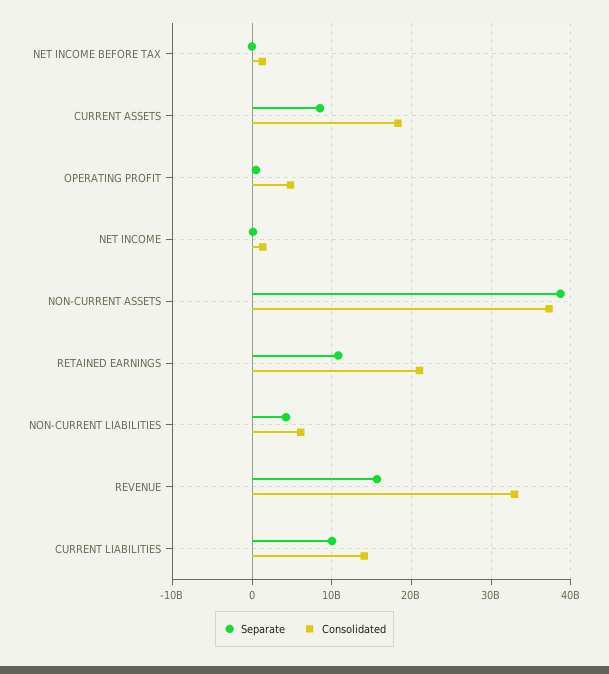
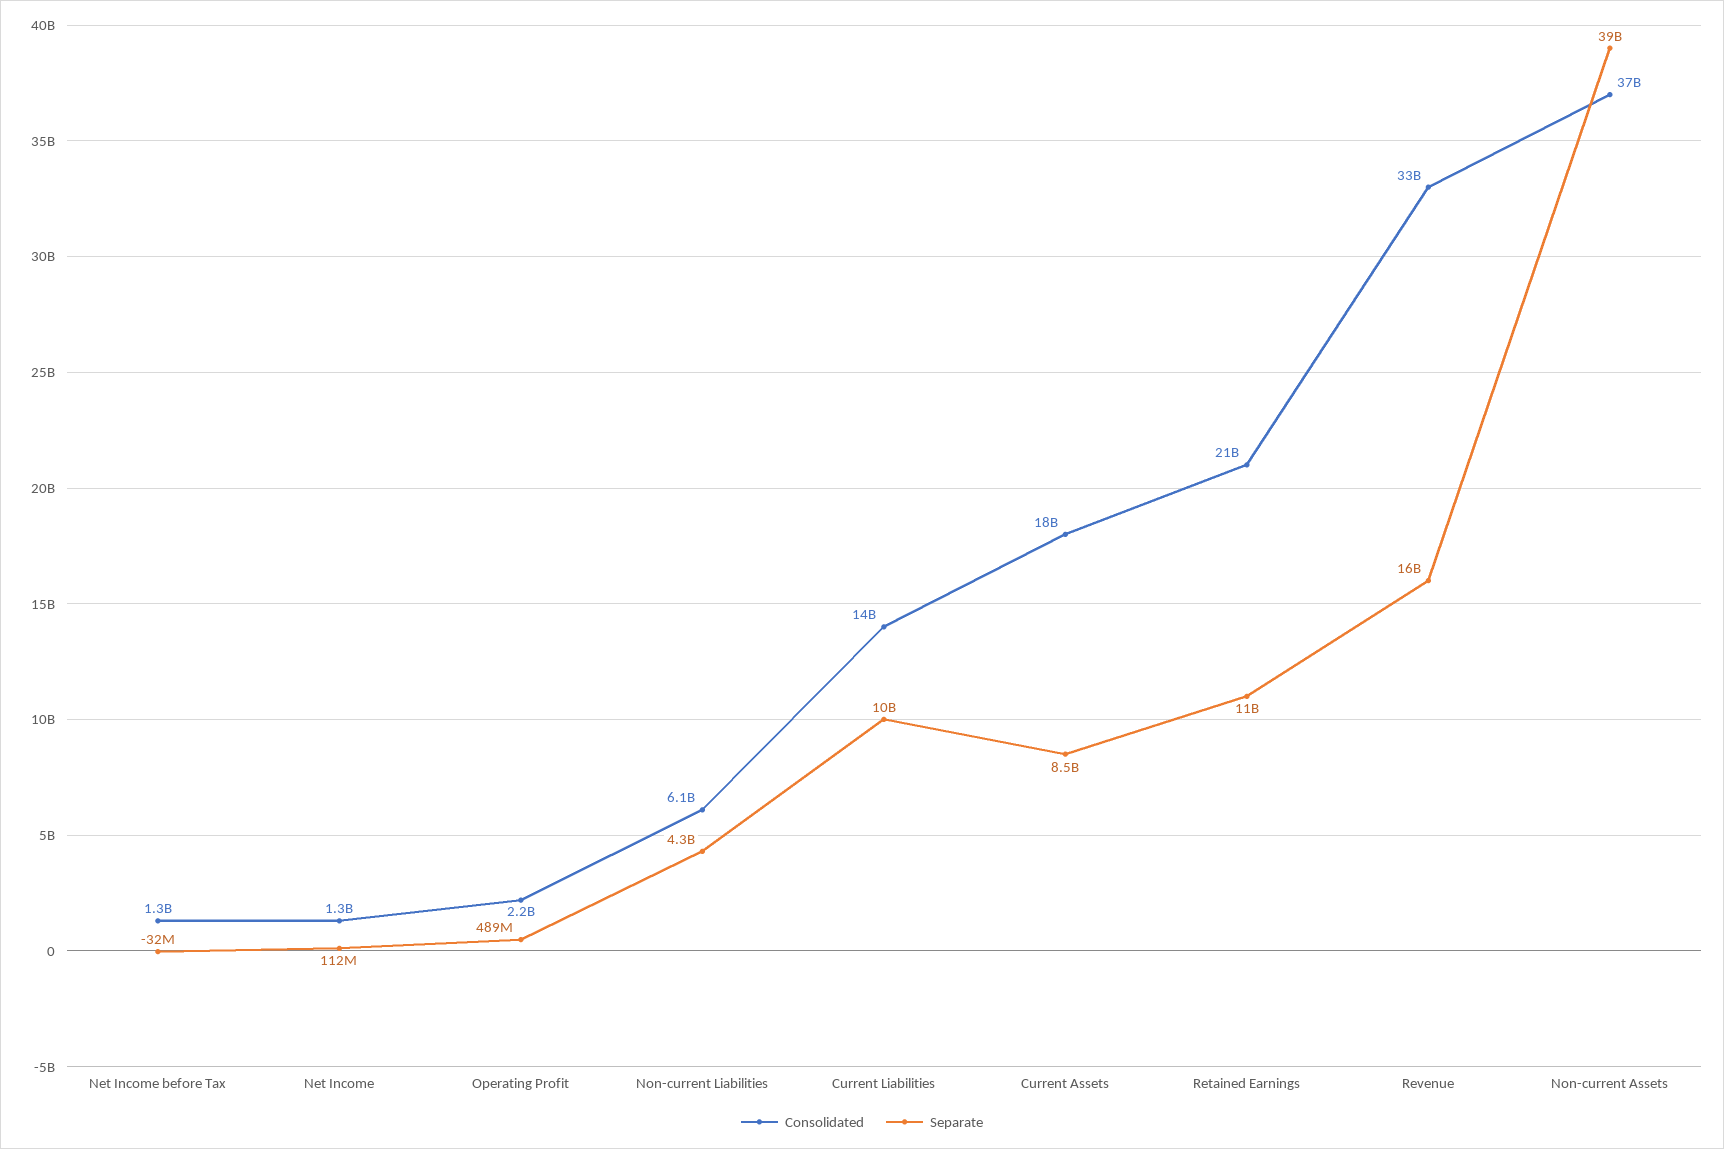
Consolidated, OPERATING PROFIT: 5000000000 -> 2200000000

